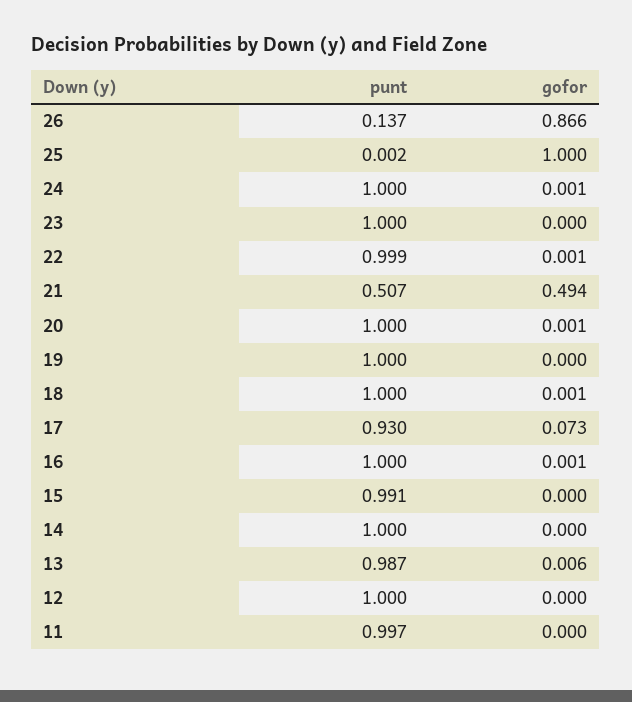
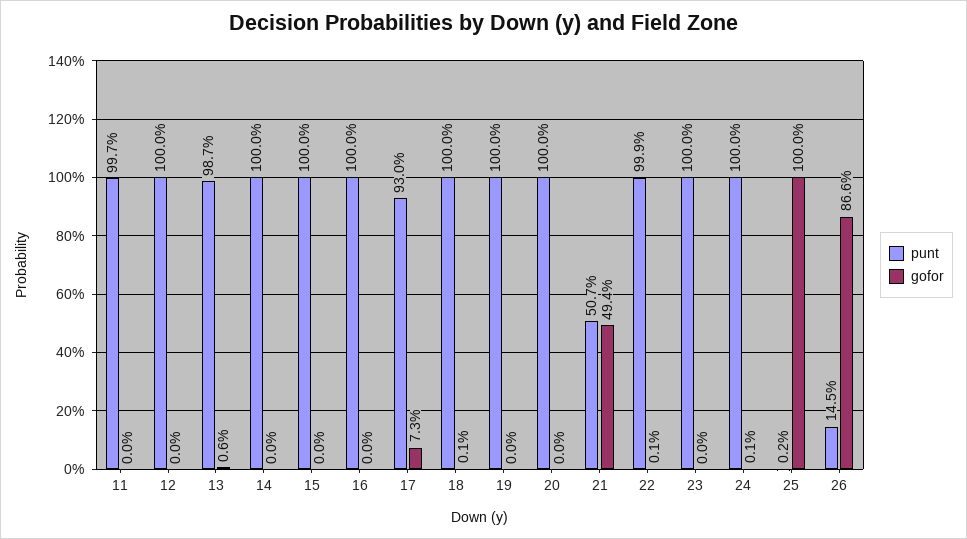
punt, 26: 0.137 -> 0.145
gofor, 20: 0.001 -> 0
gofor, 16: 0.001 -> 0
punt, 15: 0.991 -> 1

